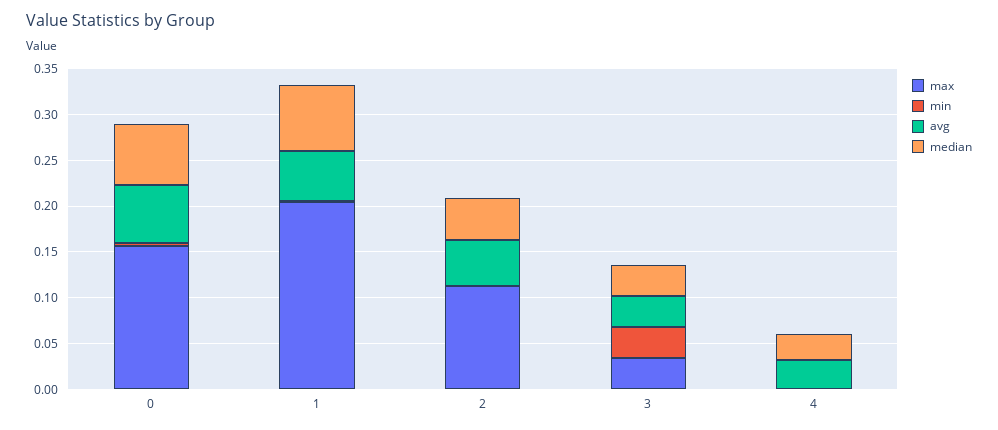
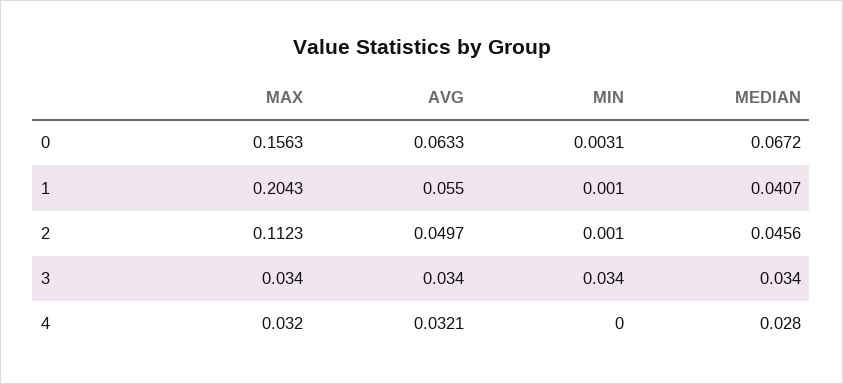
median, 1: 0.07 -> 0.0407
max, 4: 0 -> 0.032

